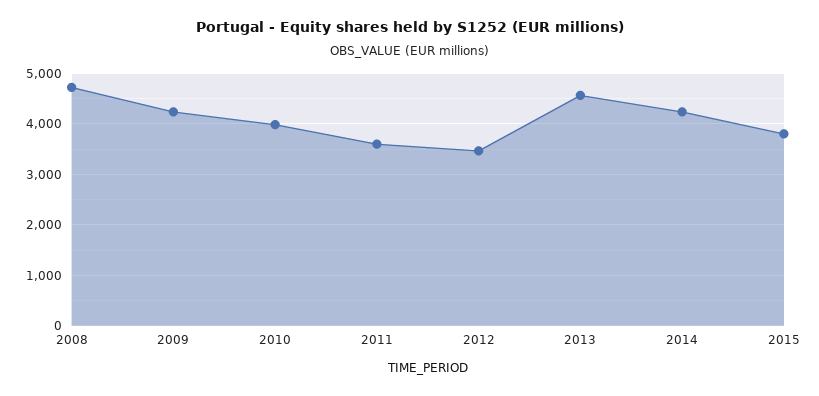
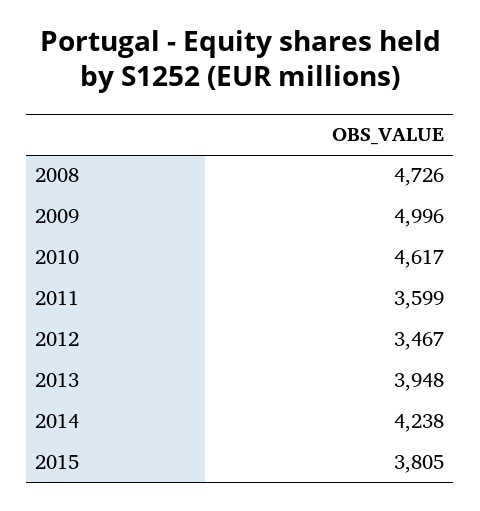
2009: 4200 -> 4996
2010: 4000 -> 4617
2013: 4600 -> 3948

